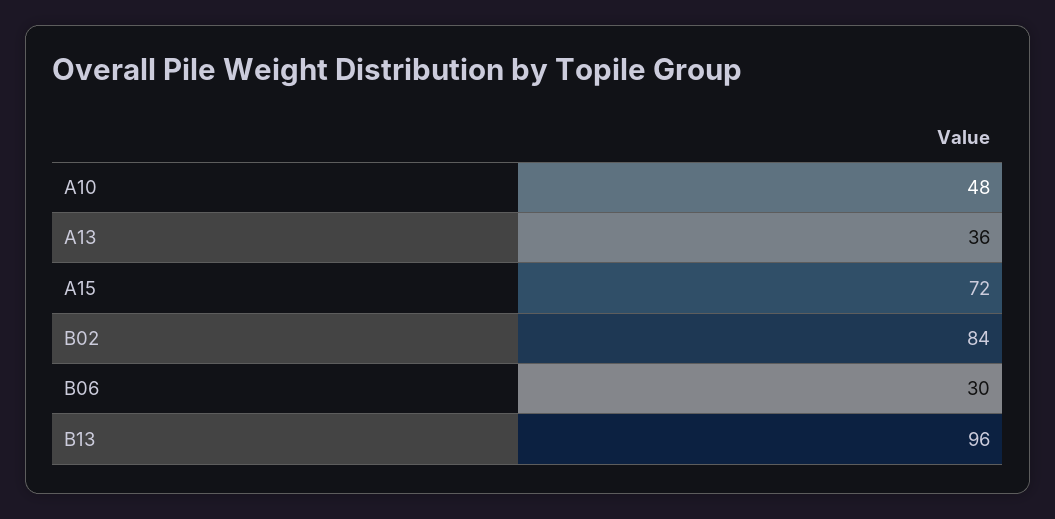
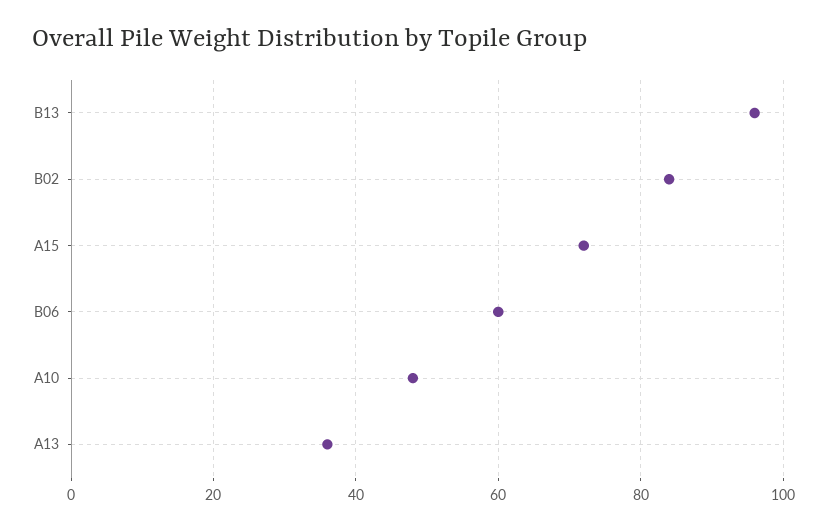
B06: 30 -> 60

